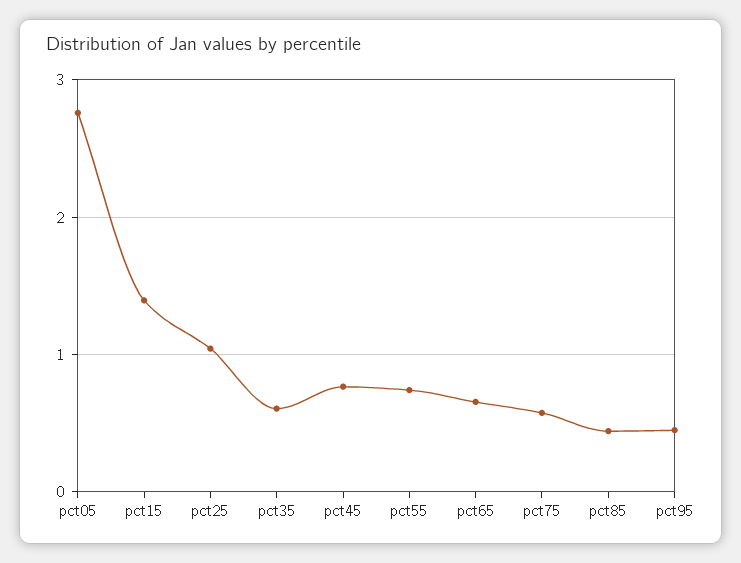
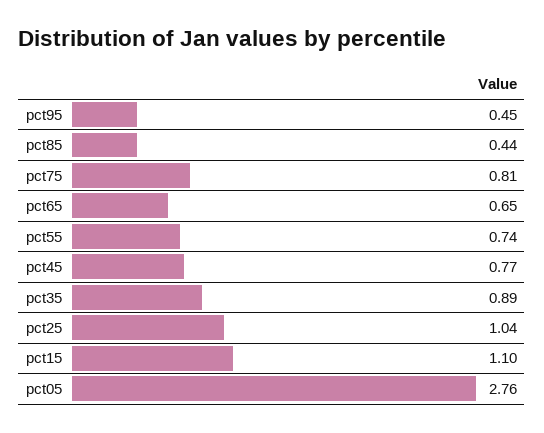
pct15: 1.4 -> 1.1
pct35: 0.6 -> 0.89
pct75: 0.6 -> 0.81

